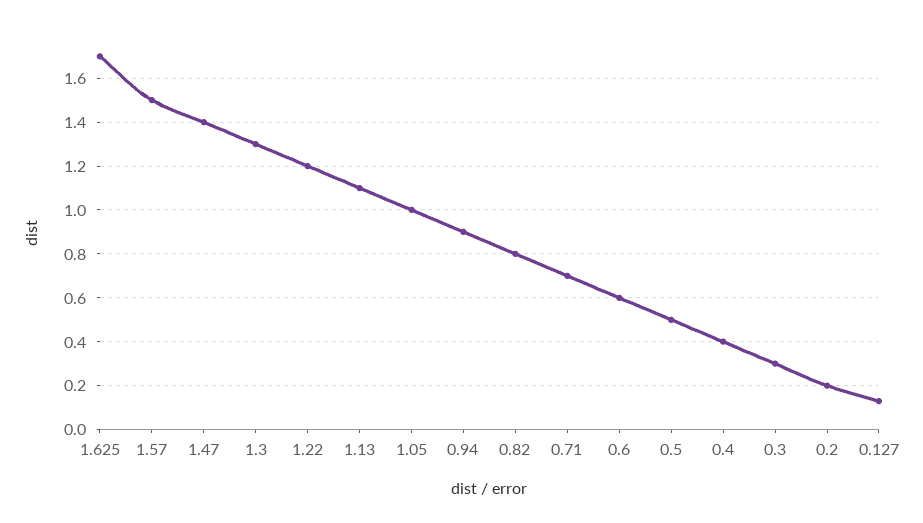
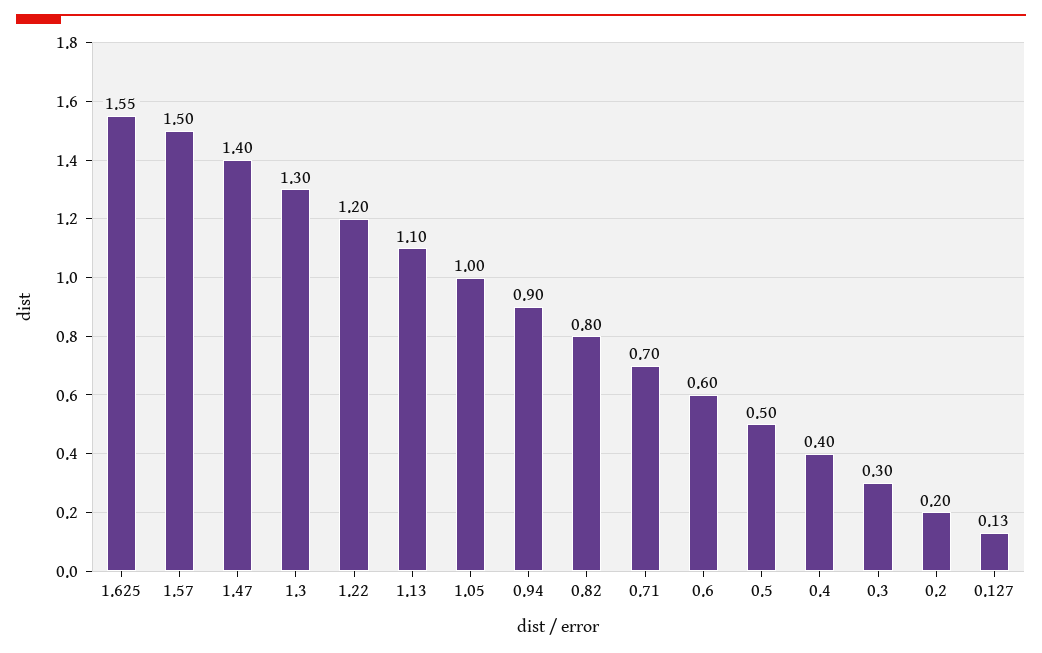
1.625: 1.7 -> 1.55

